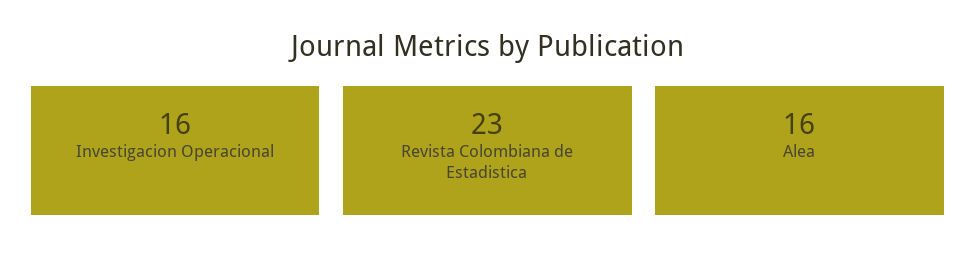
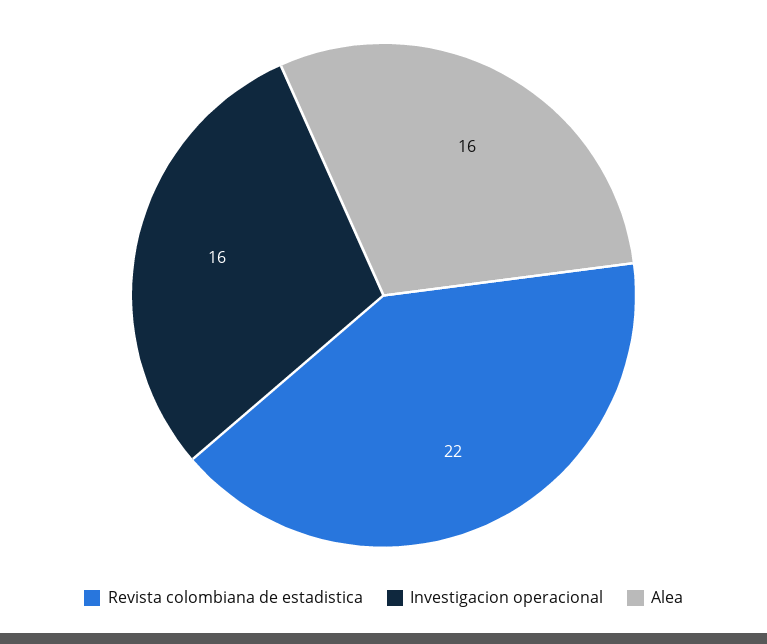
Revista Colombiana de Estadistica: 23 -> 22

